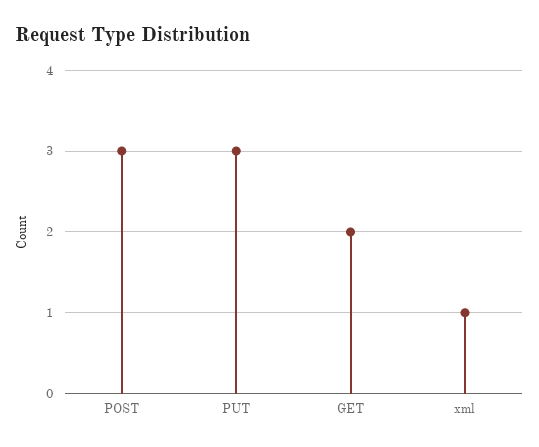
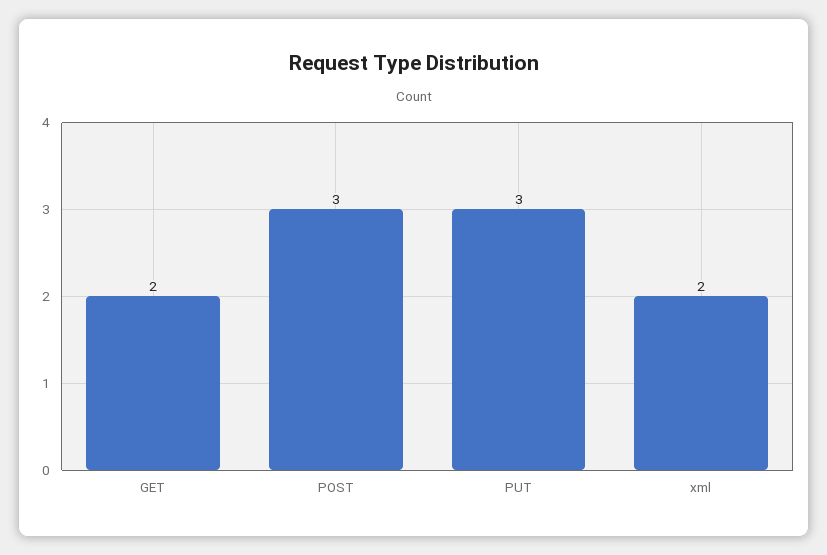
xml: 1 -> 2

